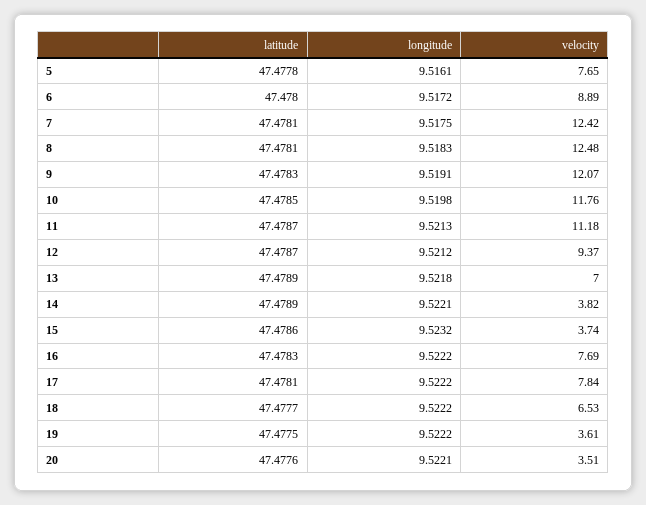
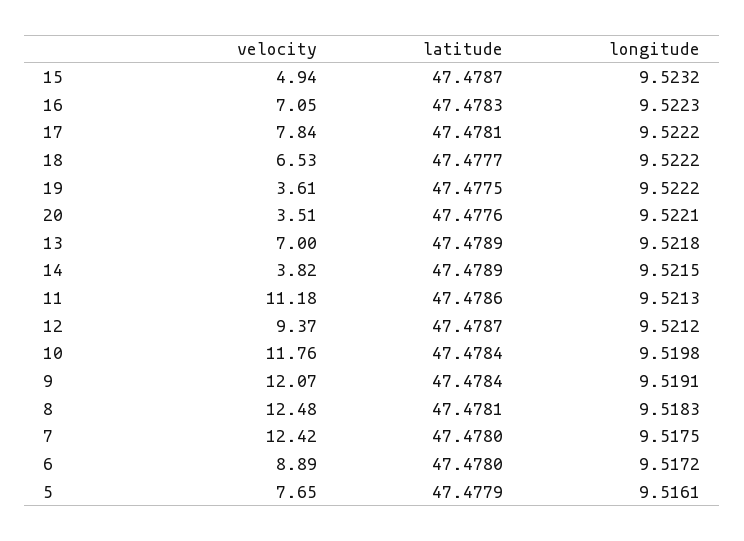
latitude, 5: 47.4778 -> 47.4779
latitude, 7: 47.4781 -> 47.478
latitude, 9: 47.4783 -> 47.4784
latitude, 10: 47.4785 -> 47.4784
latitude, 11: 47.4787 -> 47.4786
longitude, 14: 9.5221 -> 9.5215
latitude, 15: 47.4786 -> 47.4787
velocity, 15: 3.74 -> 4.94
longitude, 16: 9.5222 -> 9.5223
velocity, 16: 7.69 -> 7.05

